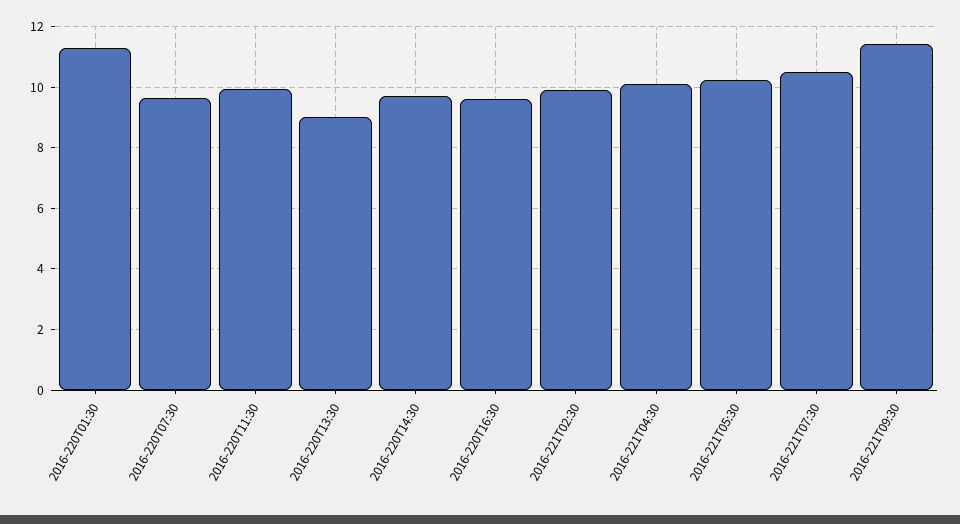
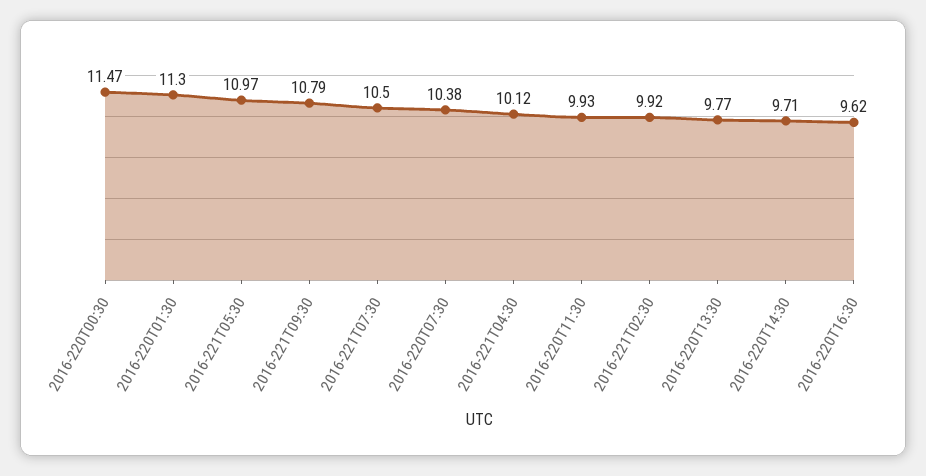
2016-220T07:30: 9.6 -> 10.38
2016-220T13:30: 9 -> 9.77
2016-221T05:30: 10.2 -> 10.97
2016-221T09:30: 11.4 -> 10.79
2016-220T00:30: none -> 11.47

